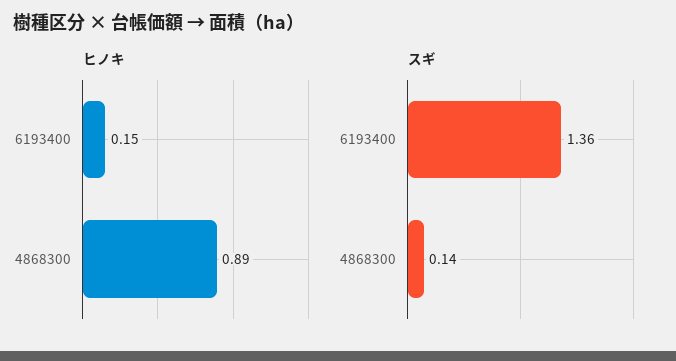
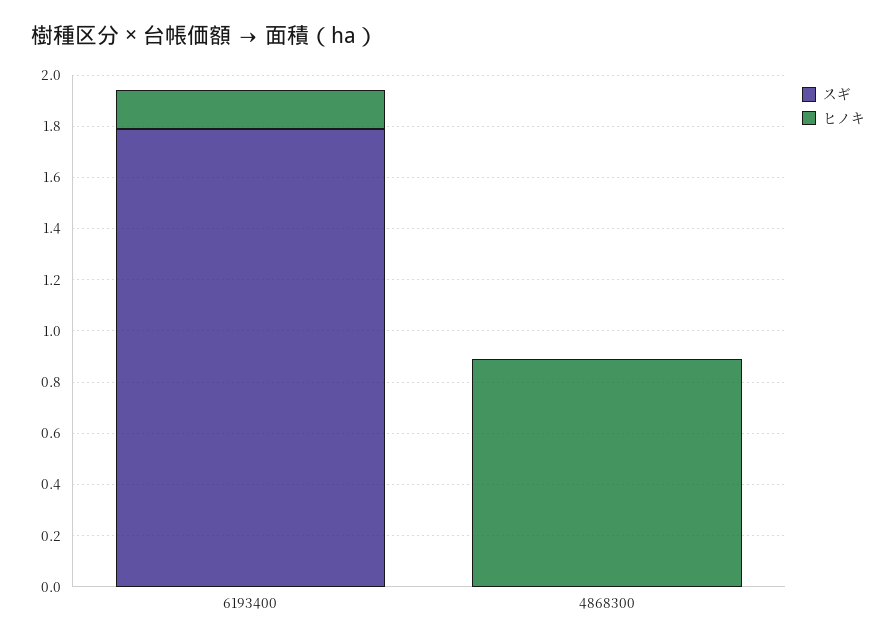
スギ, 6193400: 1.36 -> 1.8
スギ, 4868300: 0.14 -> 0

